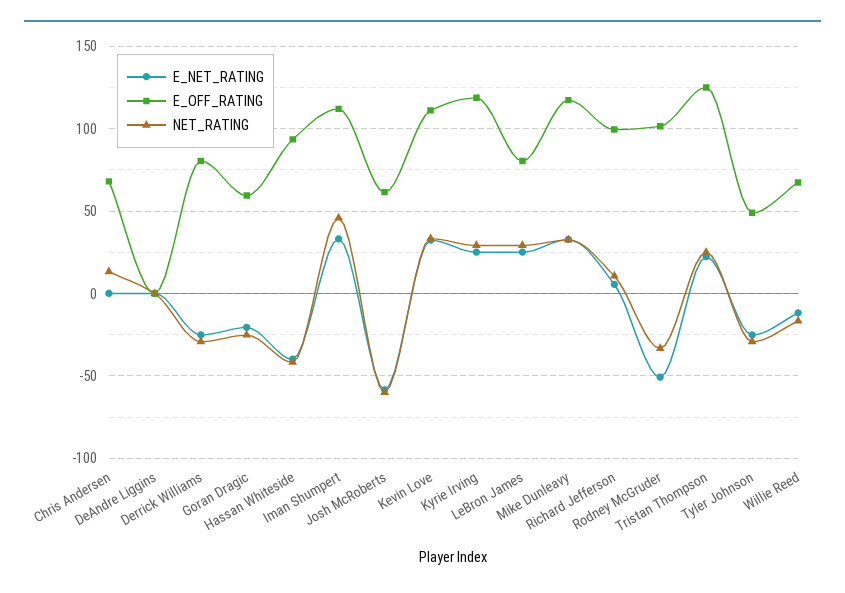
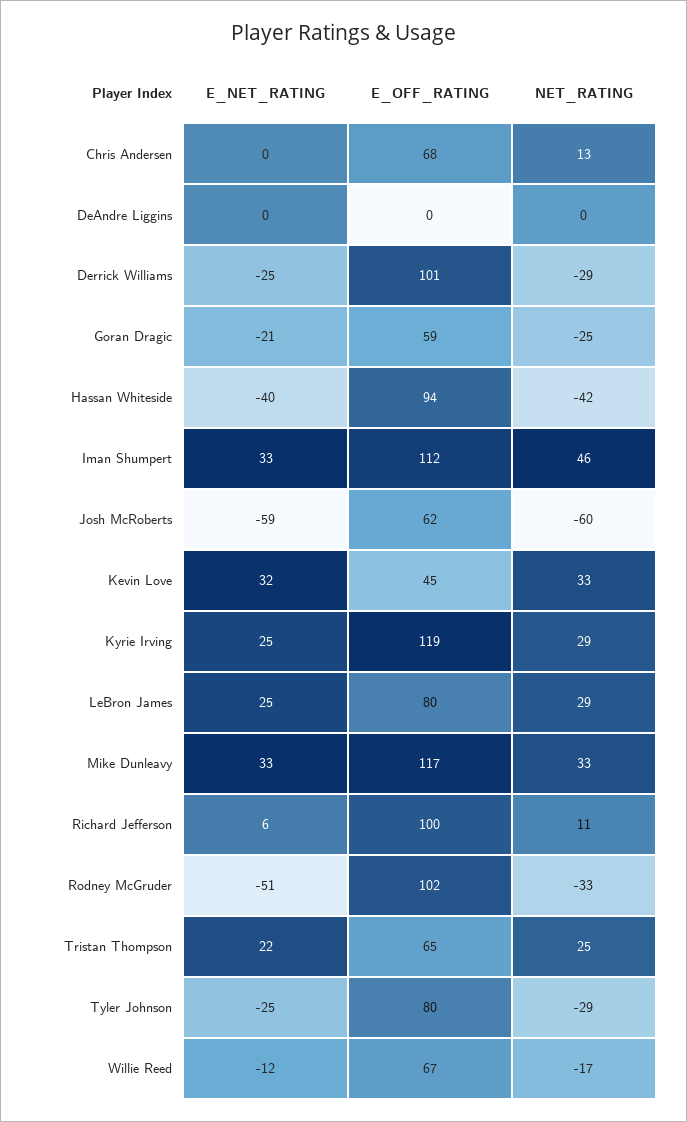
E_OFF_RATING, Derrick Williams: 80 -> 101
E_OFF_RATING, Kevin Love: 110 -> 45
E_OFF_RATING, Tristan Thompson: 125 -> 65
E_OFF_RATING, Tyler Johnson: 50 -> 80

